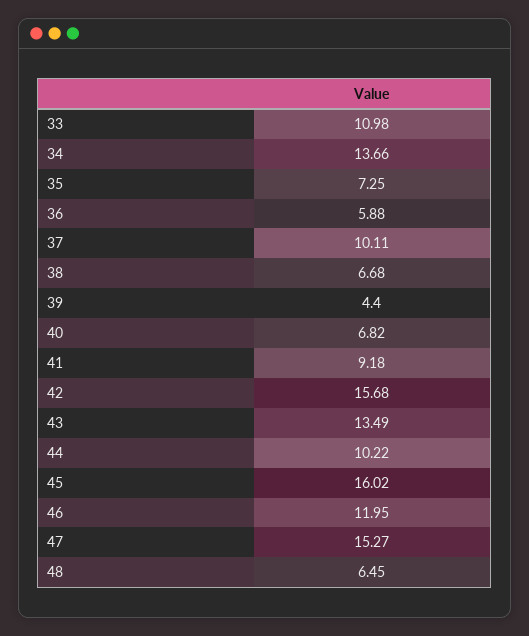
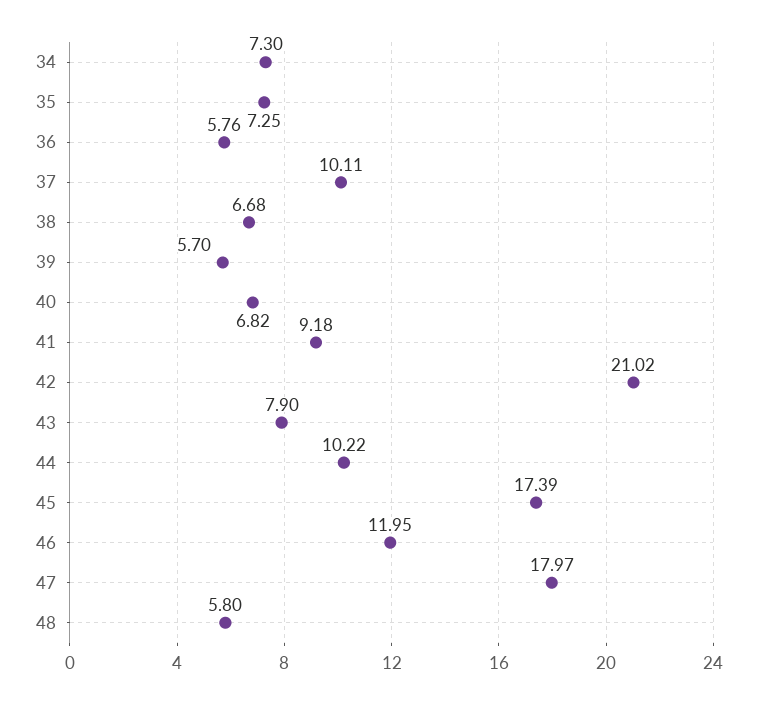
33: 10.98 -> none
34: 13.66 -> 7.3
36: 5.88 -> 5.76
39: 4.4 -> 5.7
42: 15.68 -> 21.02
43: 13.49 -> 7.9
45: 16.02 -> 17.39
47: 15.27 -> 17.97
48: 6.45 -> 5.8

